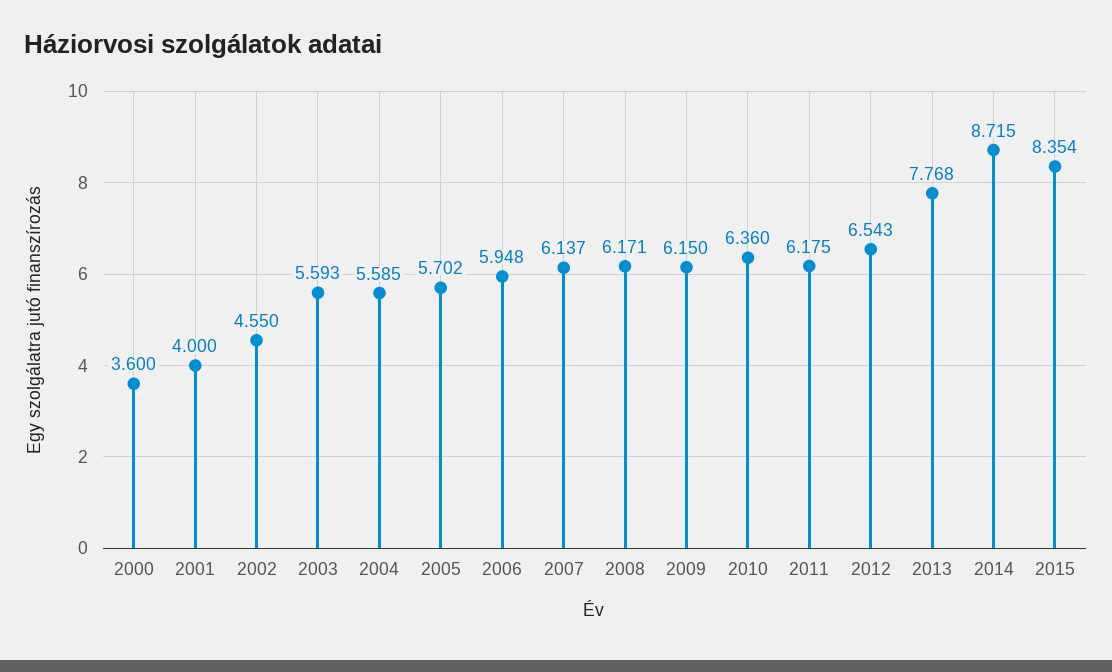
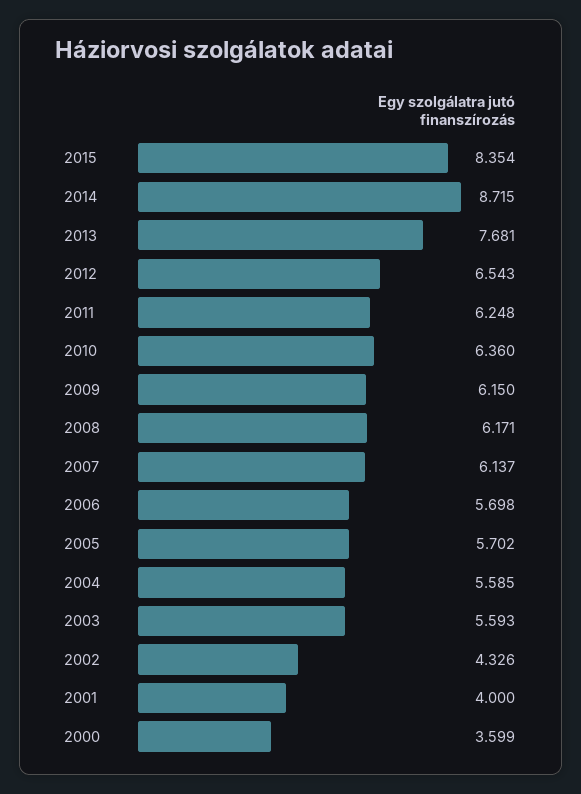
2000: 3.6 -> 3.599
2002: 4.55 -> 4.326
2006: 5.948 -> 5.698
2011: 6.175 -> 6.248
2013: 7.768 -> 7.681

